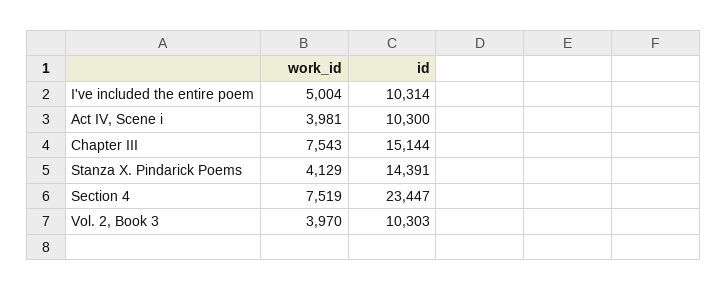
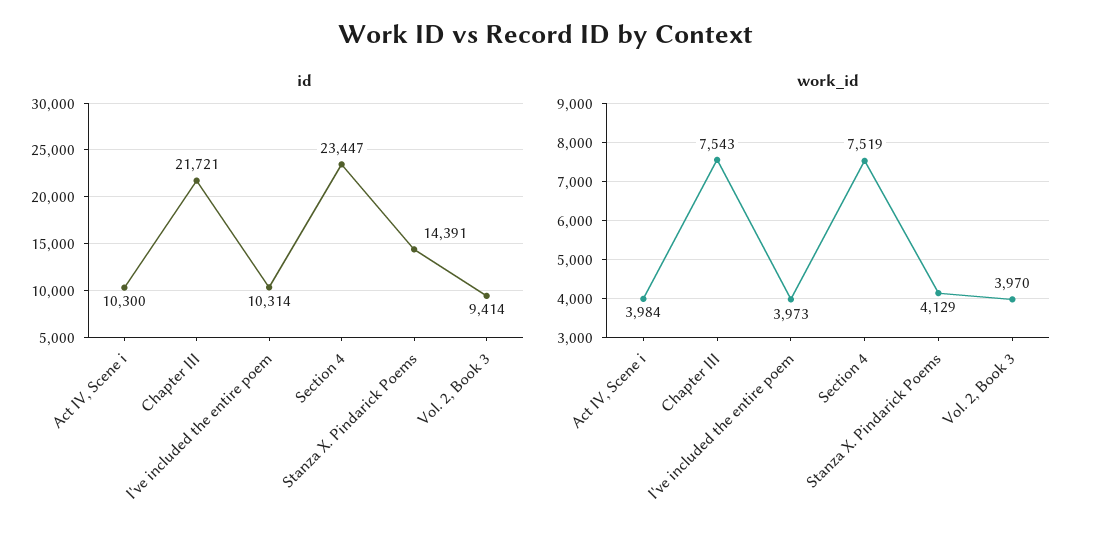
work_id, I've included the entire poem: 5004 -> 3973
work_id, Act IV, Scene i: 3981 -> 3984
id, Chapter III: 15144 -> 21721
id, Vol. 2, Book 3: 10303 -> 9414

